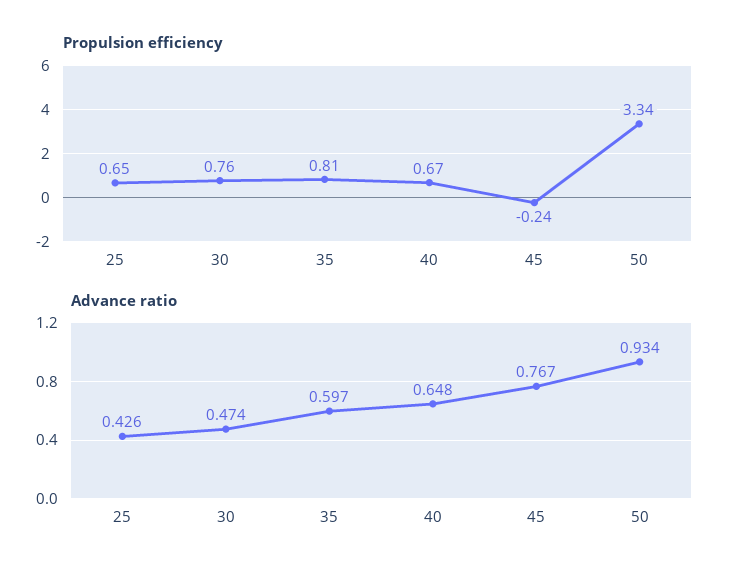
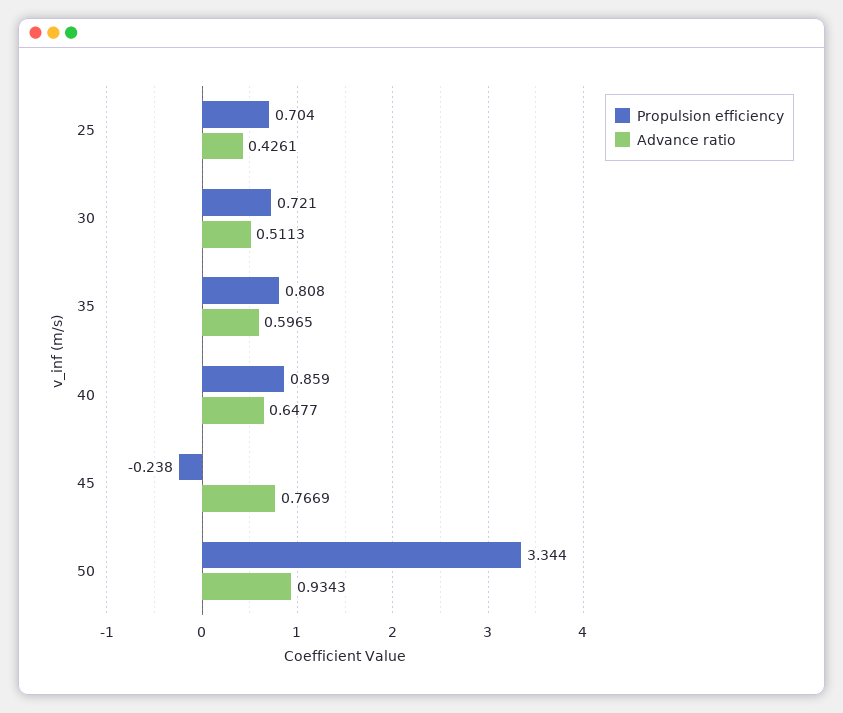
Propulsion efficiency, 25: 0.65 -> 0.704
Propulsion efficiency, 30: 0.76 -> 0.721
Propulsion efficiency, 40: 0.67 -> 0.859
Advance ratio, 30: 0.474 -> 0.5113

